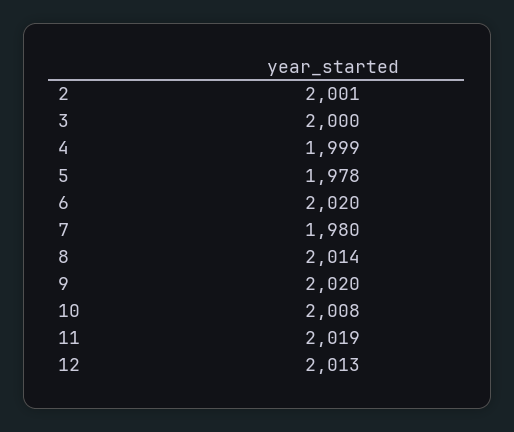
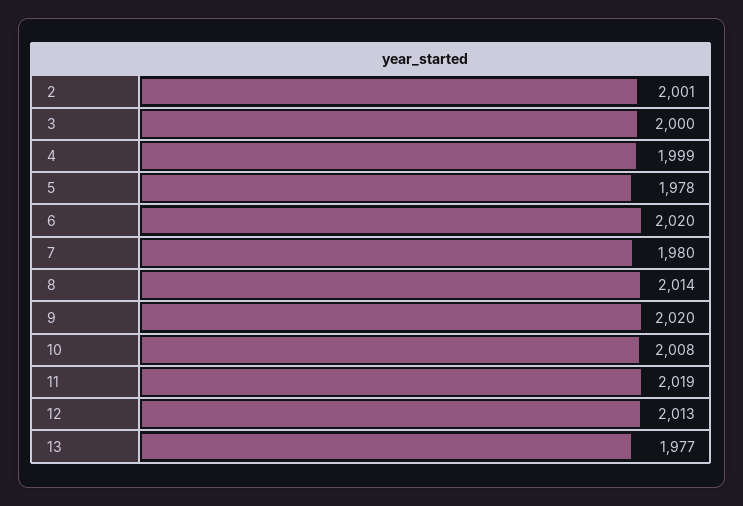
13: none -> 1977

